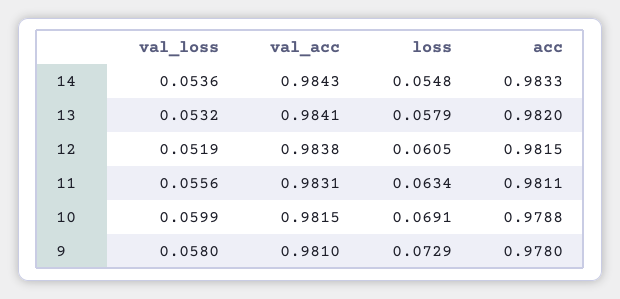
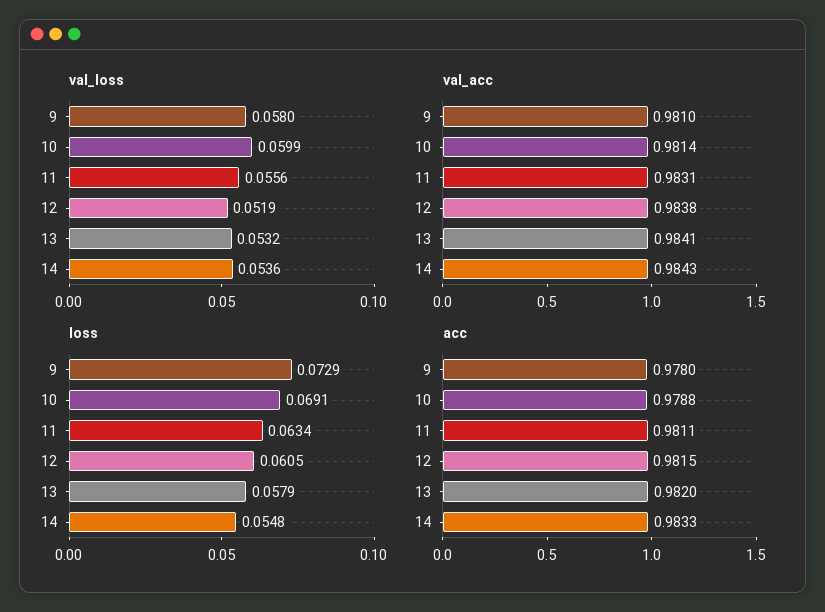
val_acc, 10: 0.9815 -> 0.9814

